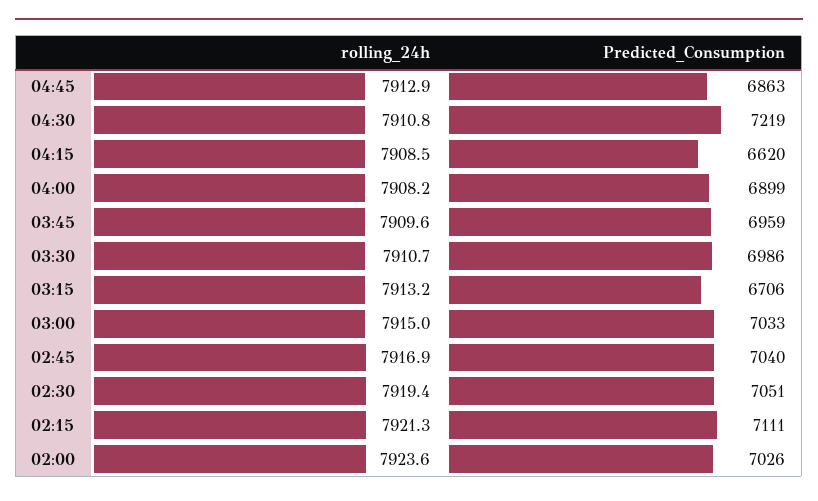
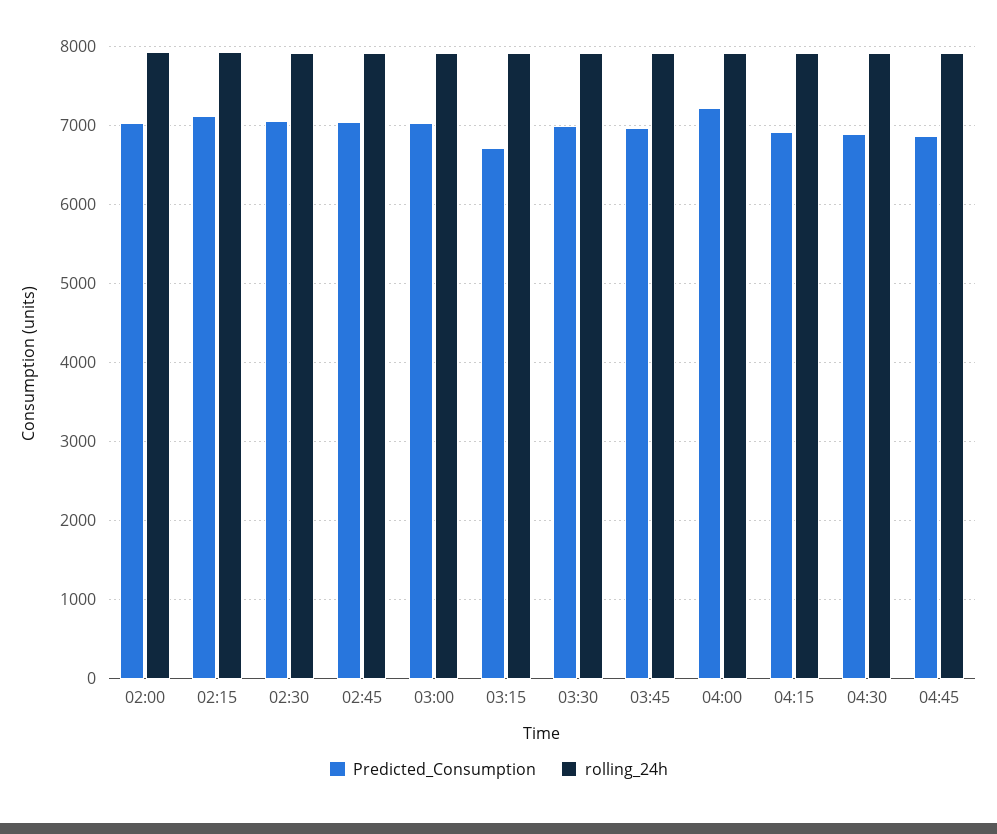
Predicted_Consumption, 04:30: 7219 -> 6900
Predicted_Consumption, 04:15: 6620 -> 6900
Predicted_Consumption, 04:00: 6899 -> 7200

